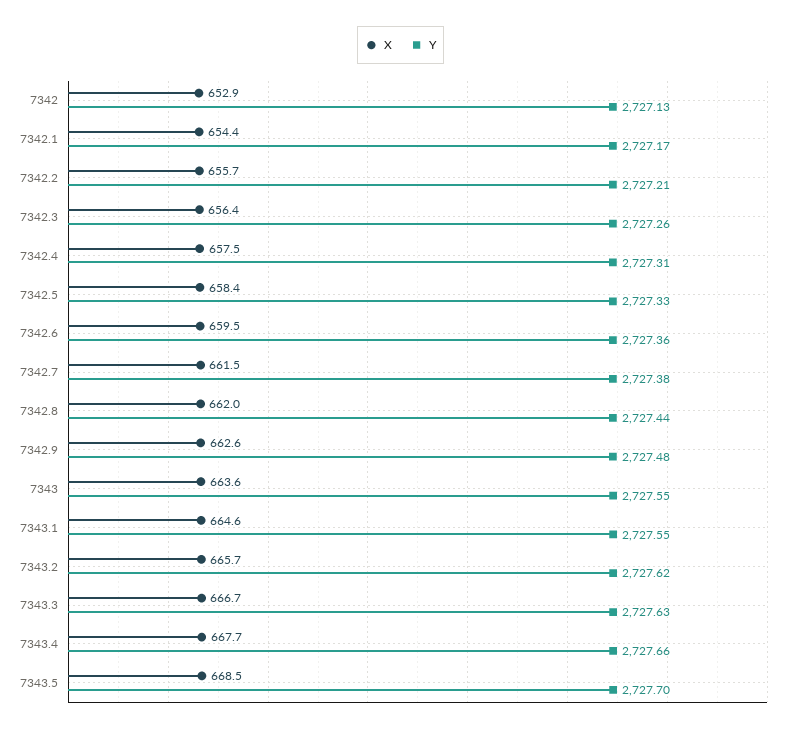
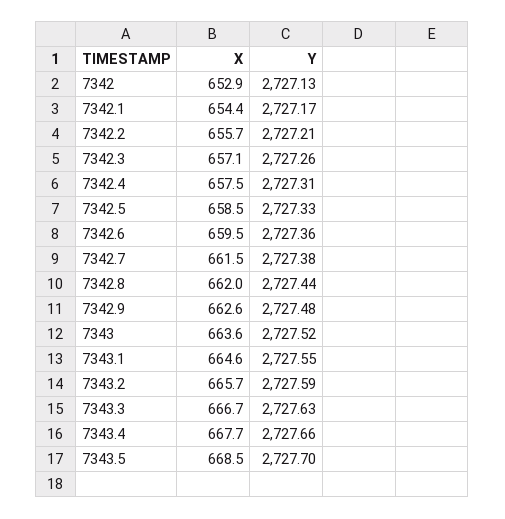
X, 7342.3: 656.4 -> 657.1
X, 7342.5: 658.4 -> 658.5
Y, 7343: 2727.55 -> 2727.52
Y, 7343.2: 2727.62 -> 2727.59

